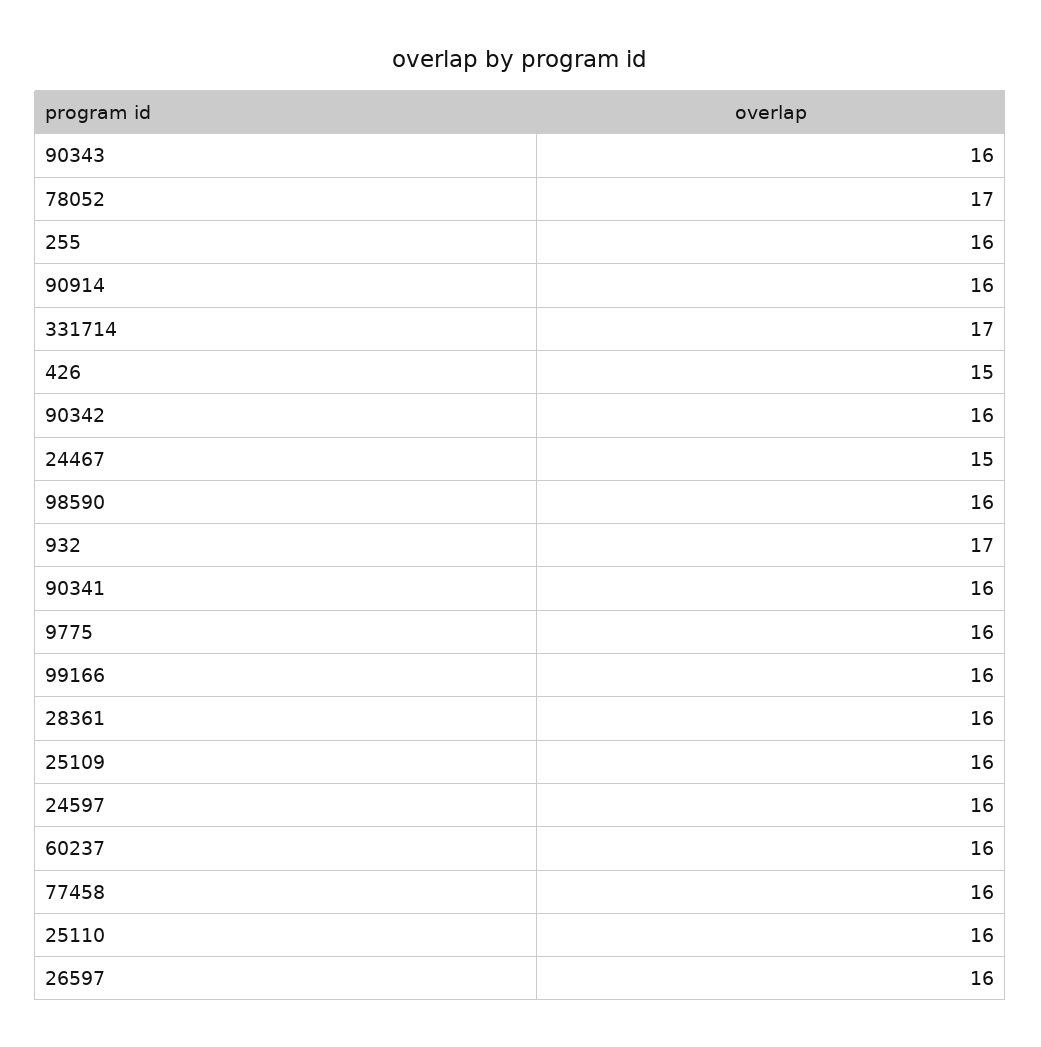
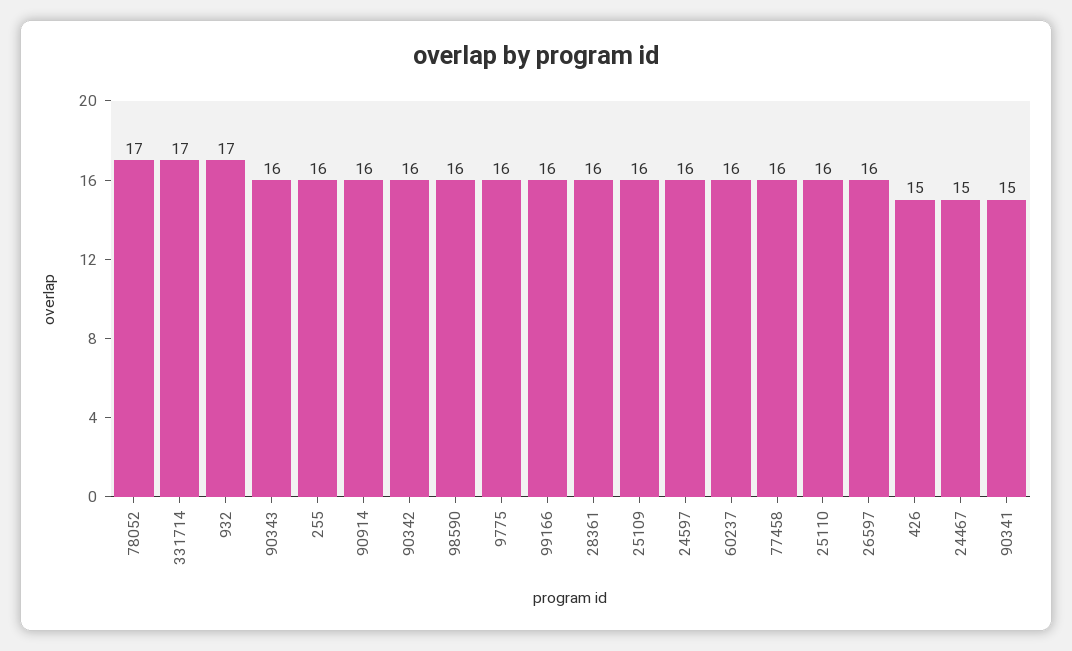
90341: 16 -> 15

